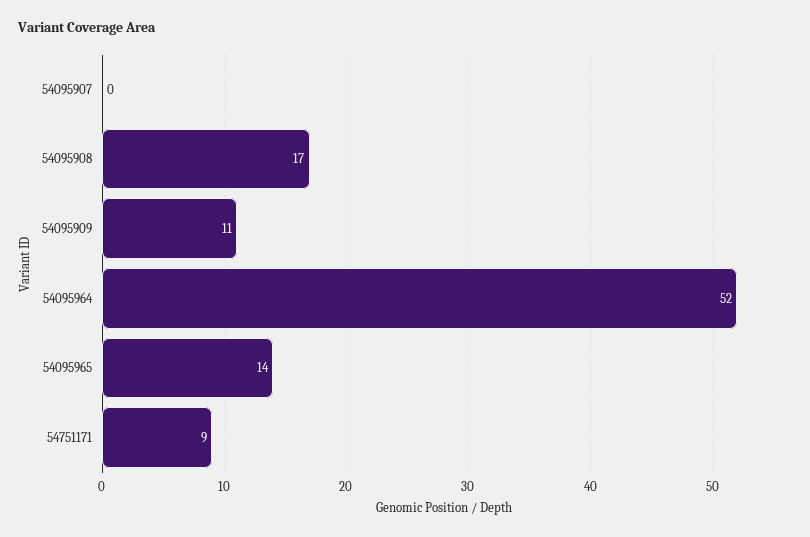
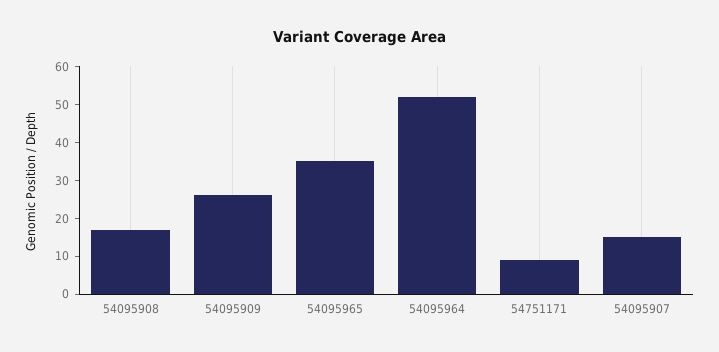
54095907: 0 -> 15
54095909: 11 -> 25
54095965: 14 -> 35

